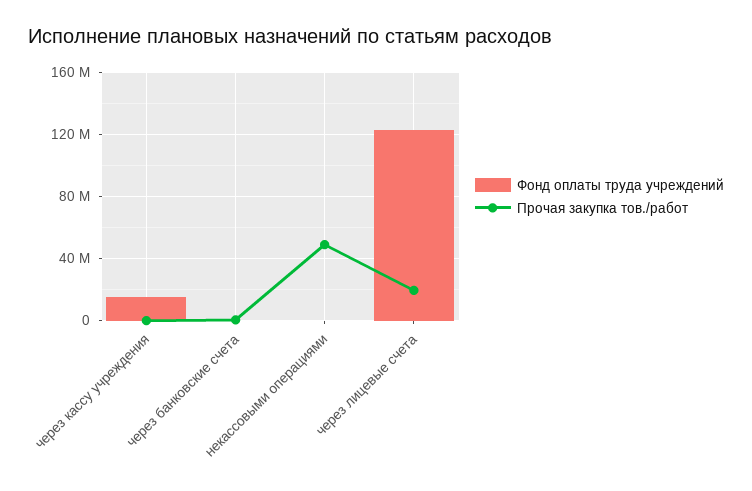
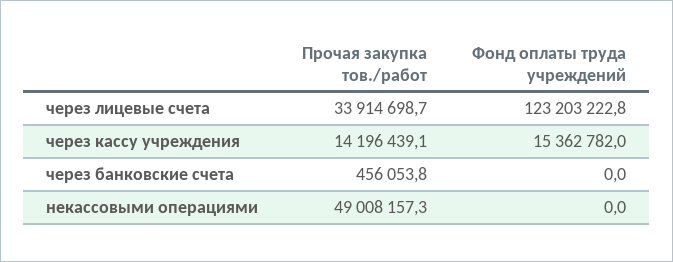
Прочая закупка тов./работ, через кассу учреждения: 0 -> 14196439.1
Прочая закупка тов./работ, через лицевые счета: 20000000 -> 33914698.7

